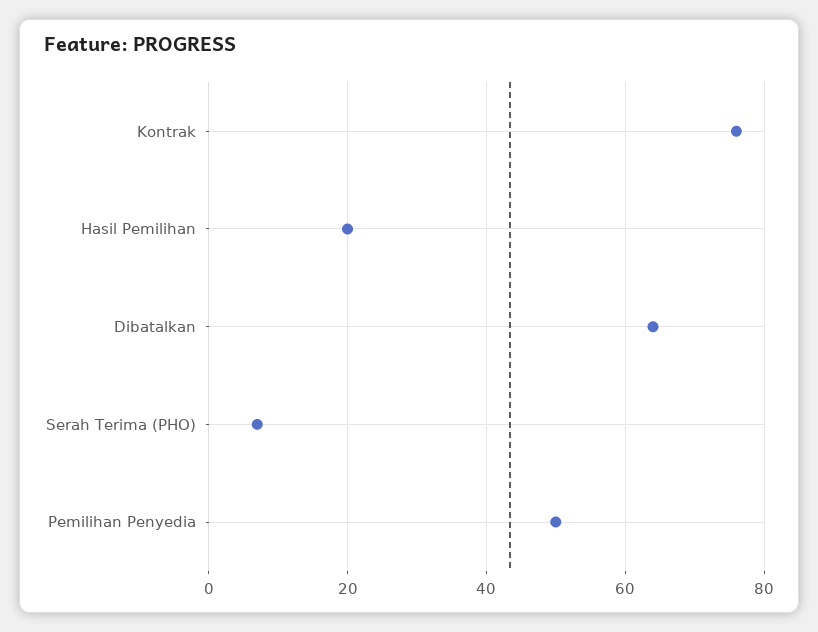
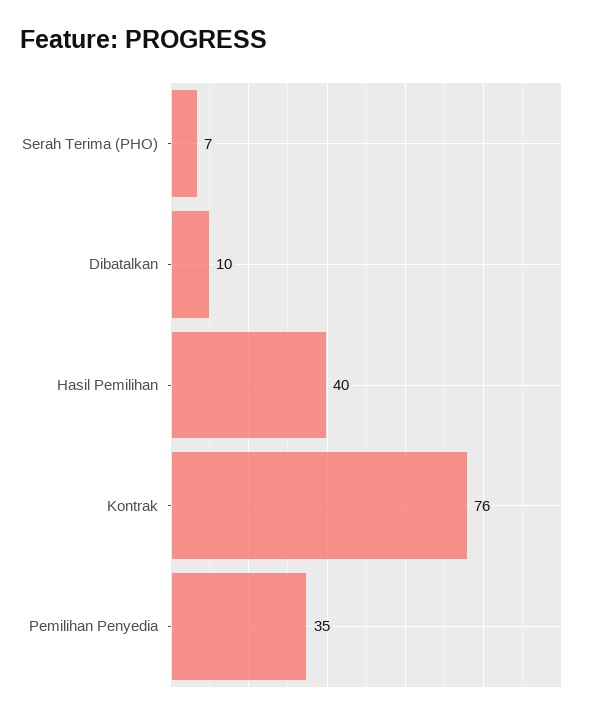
Hasil Pemilihan: 20 -> 40
Dibatalkan: 65 -> 10
Pemilihan Penyedia: 50 -> 35

